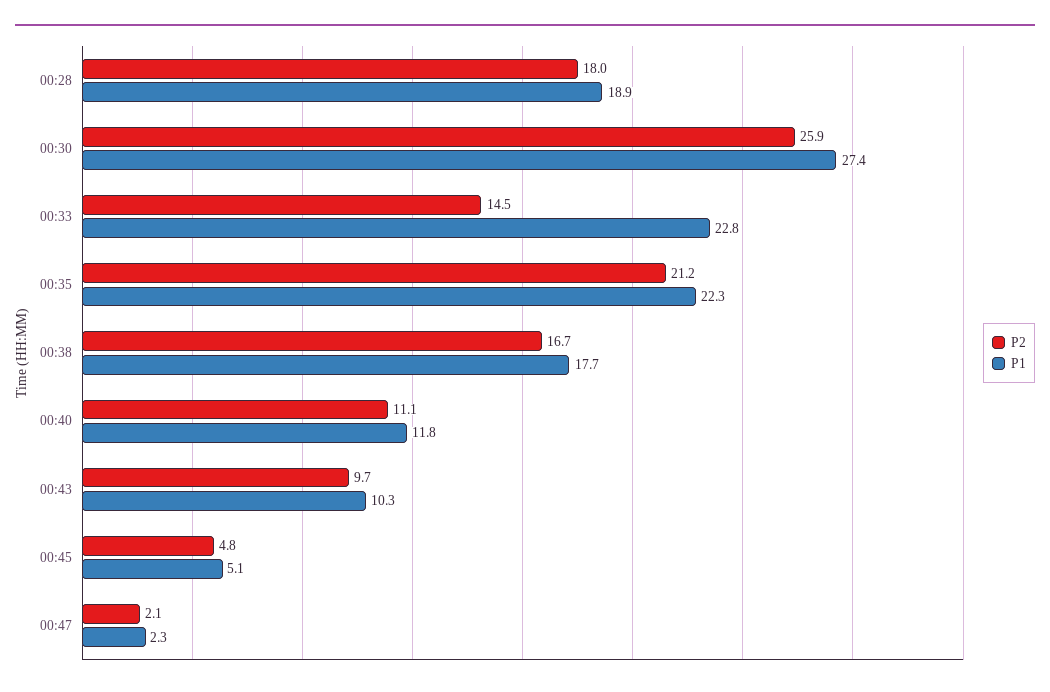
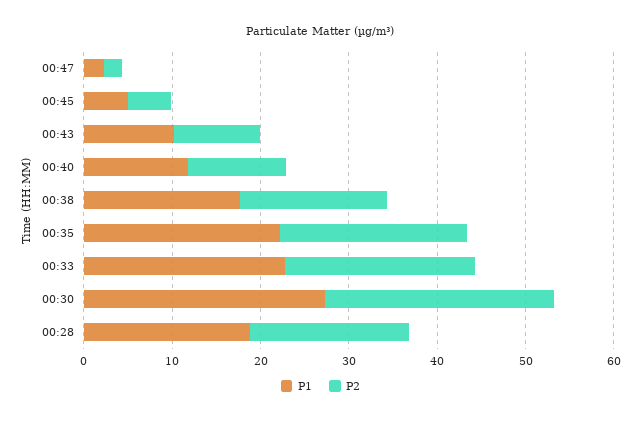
P2, 00:33: 14.5 -> 22

